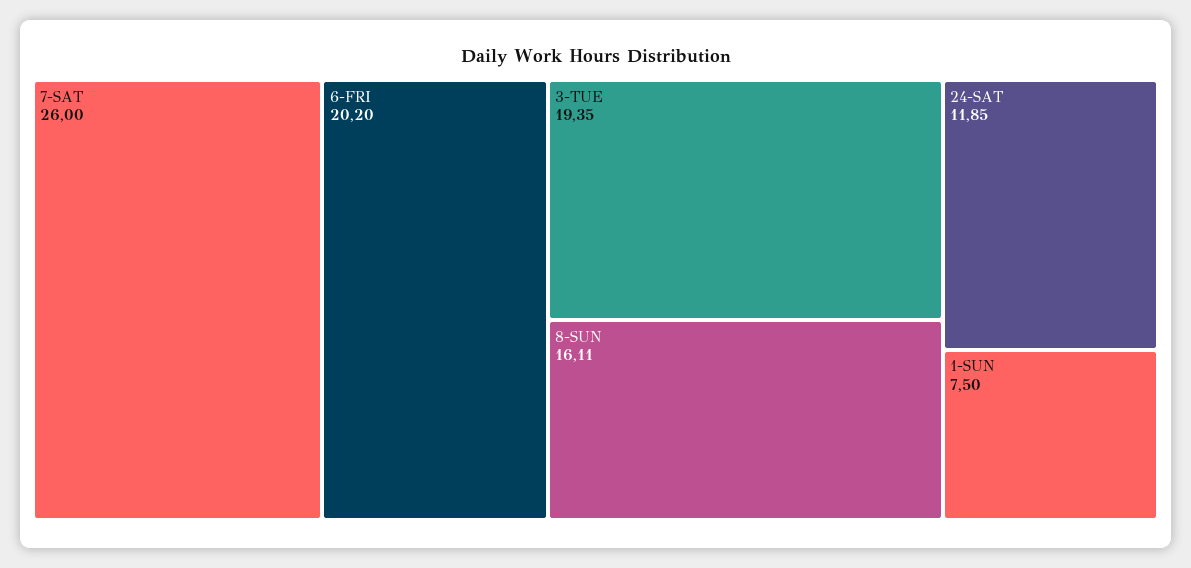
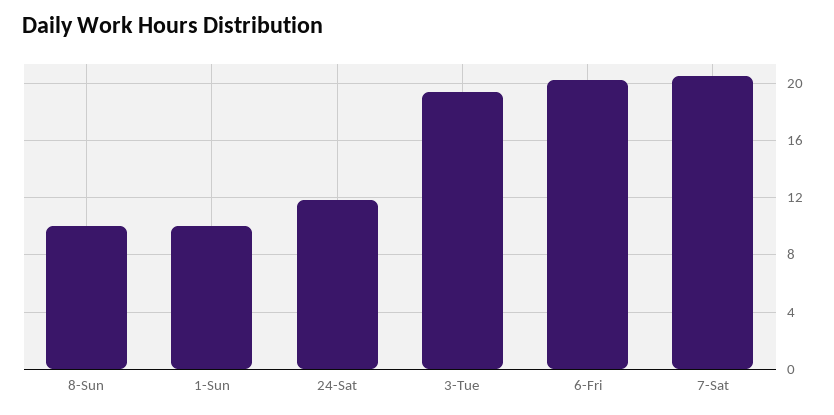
7-SAT: 26 -> 20.5
8-SUN: 16.11 -> 10
1-SUN: 7.5 -> 10

